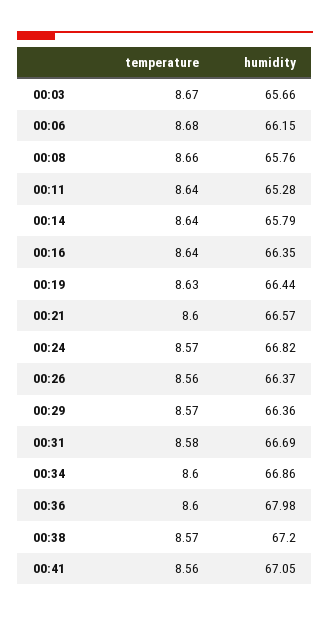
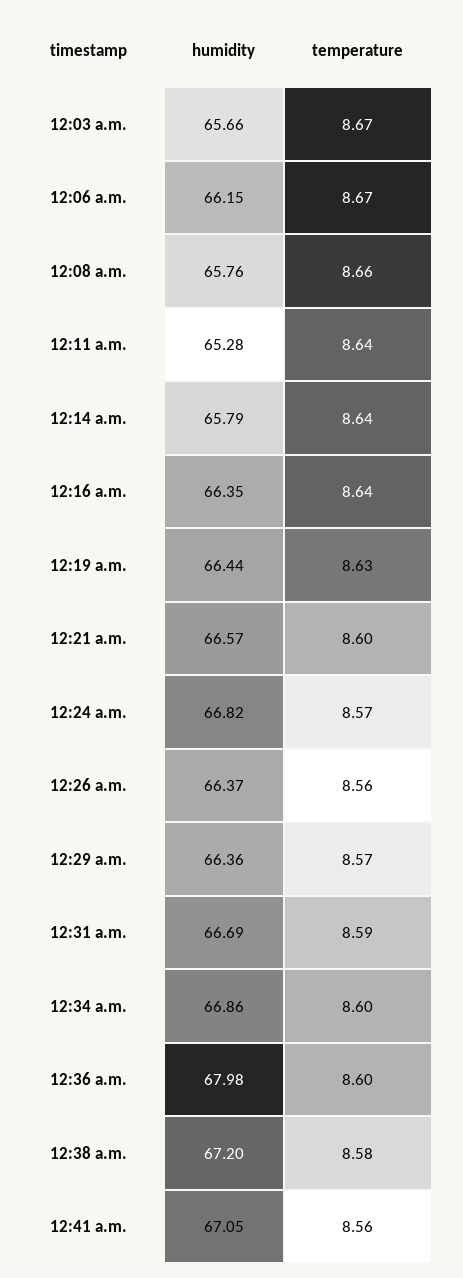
temperature, 00:06: 8.68 -> 8.67
temperature, 00:31: 8.58 -> 8.59
temperature, 00:38: 8.57 -> 8.58

